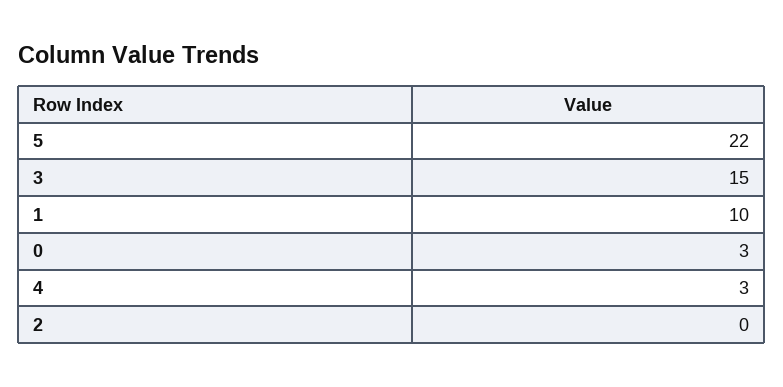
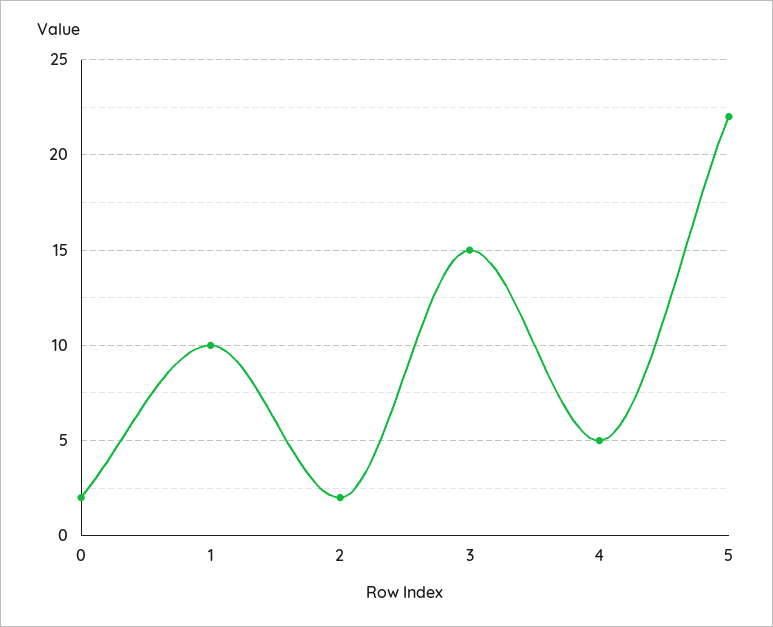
0: 3 -> 2
4: 3 -> 5
2: 0 -> 2

